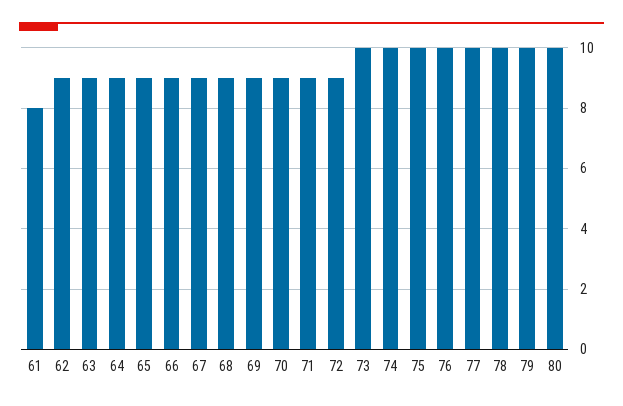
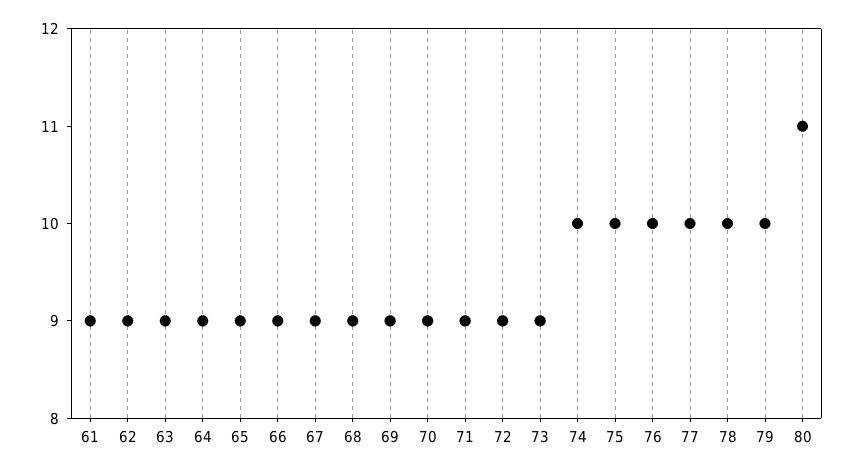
61: 8 -> 9
73: 10 -> 9
80: 10 -> 11

